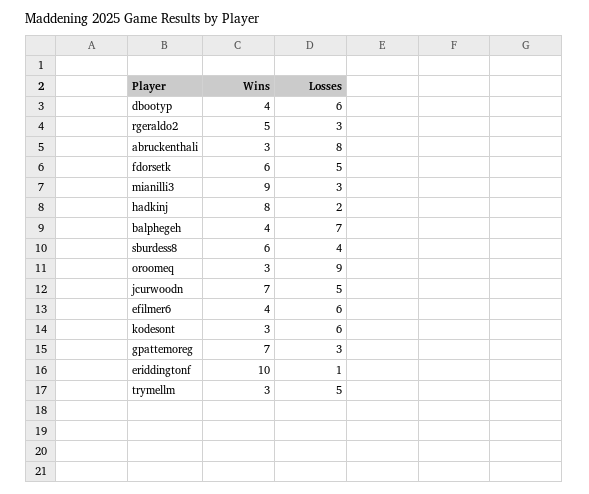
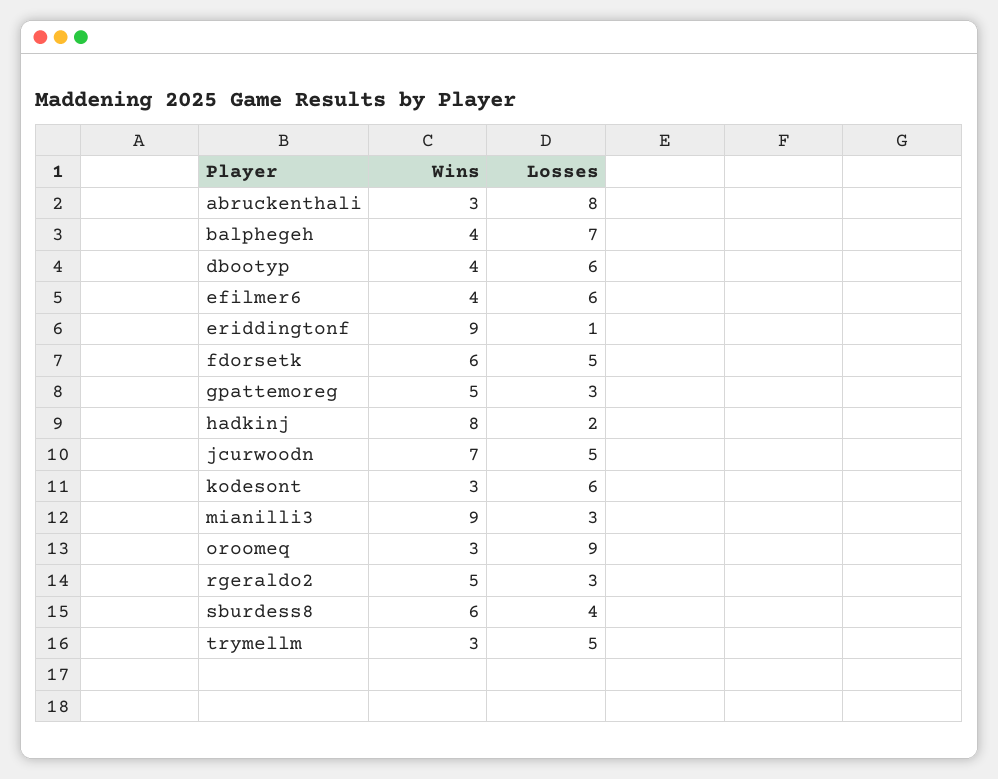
Wins, gpattemoreg: 7 -> 5
Wins, eriddingtonf: 10 -> 9

